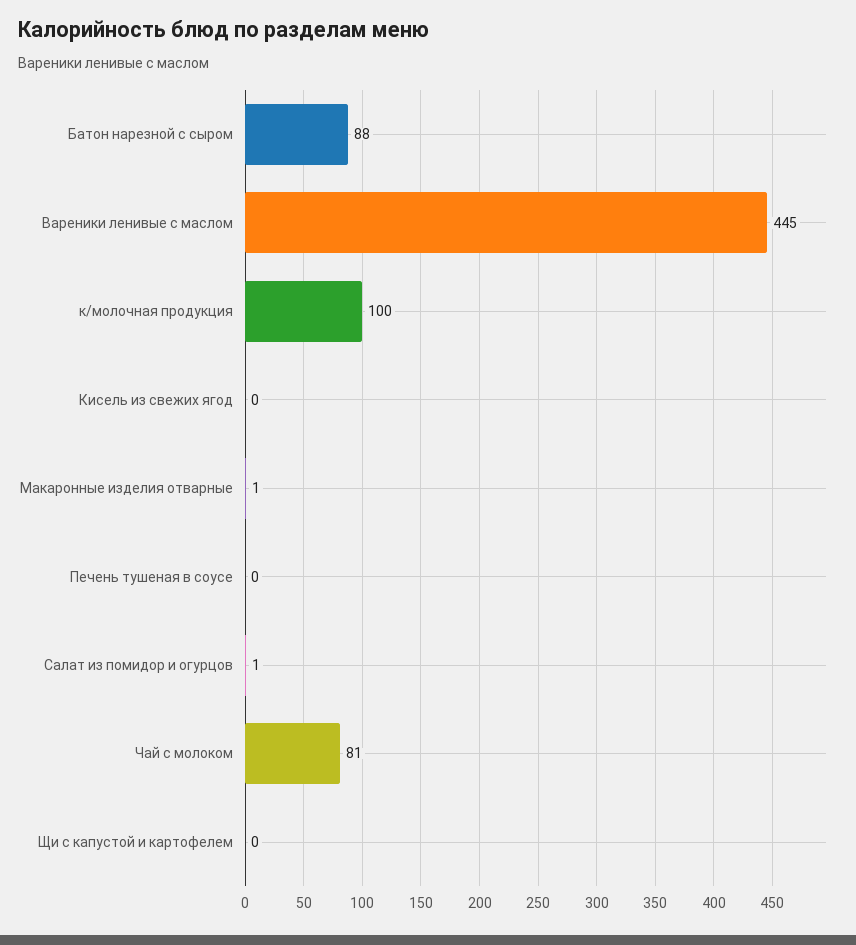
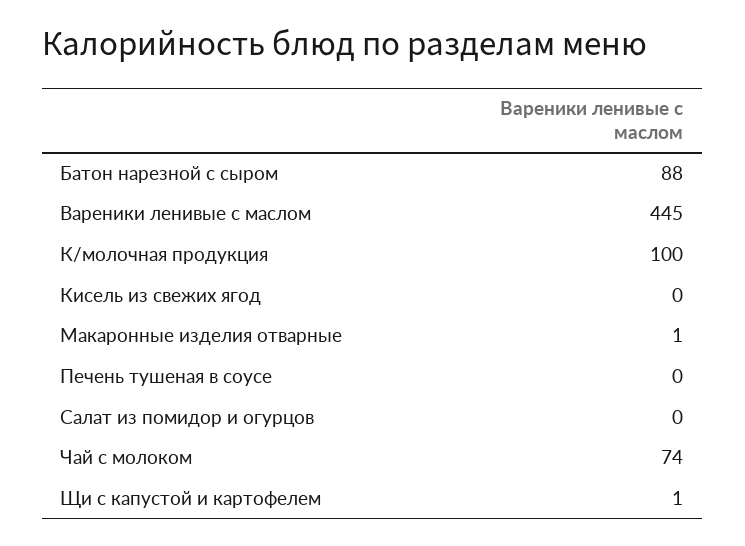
Салат из помидор и огурцов: 1 -> 0
Чай с молоком: 81 -> 74
Щи с капустой и картофелем: 0 -> 1

